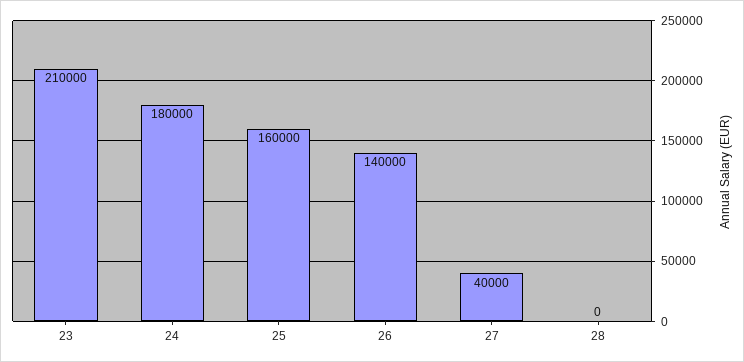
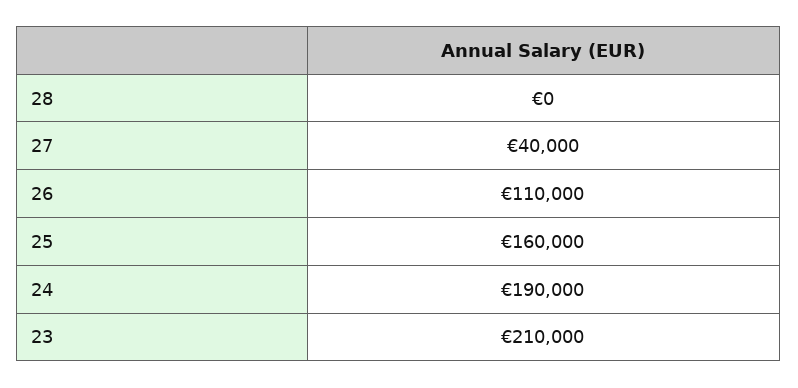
24: 180000 -> 190000
26: 140000 -> 110000

